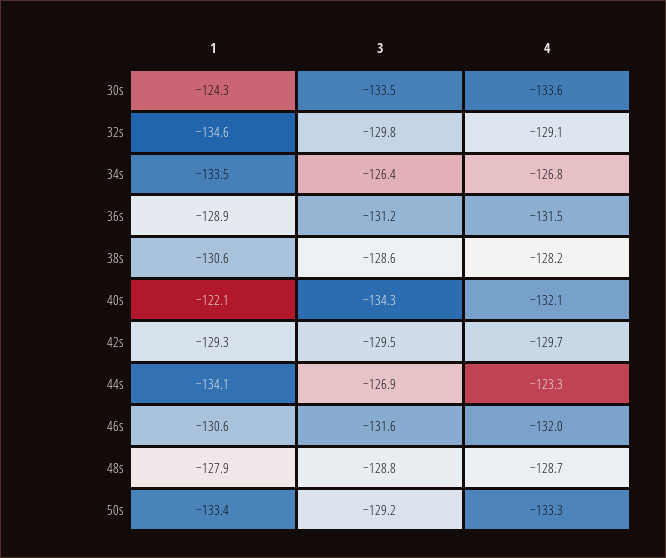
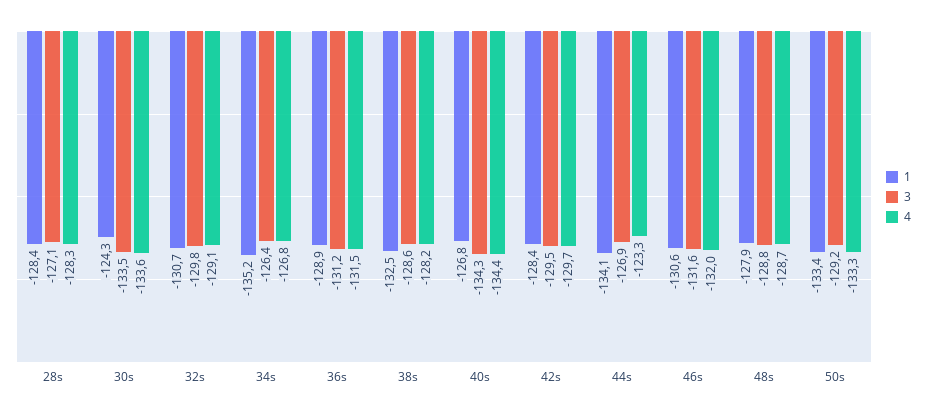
1, 32s: -134.6 -> -130.7
1, 34s: -133.5 -> -135.2
1, 38s: -130.6 -> -132.5
1, 40s: -122.1 -> -126.8
4, 40s: -132.1 -> -134.4
1, 42s: -129.3 -> -128.4
1, 28s: none -> -128.4
3, 28s: none -> -127.1
4, 28s: none -> -128.3

